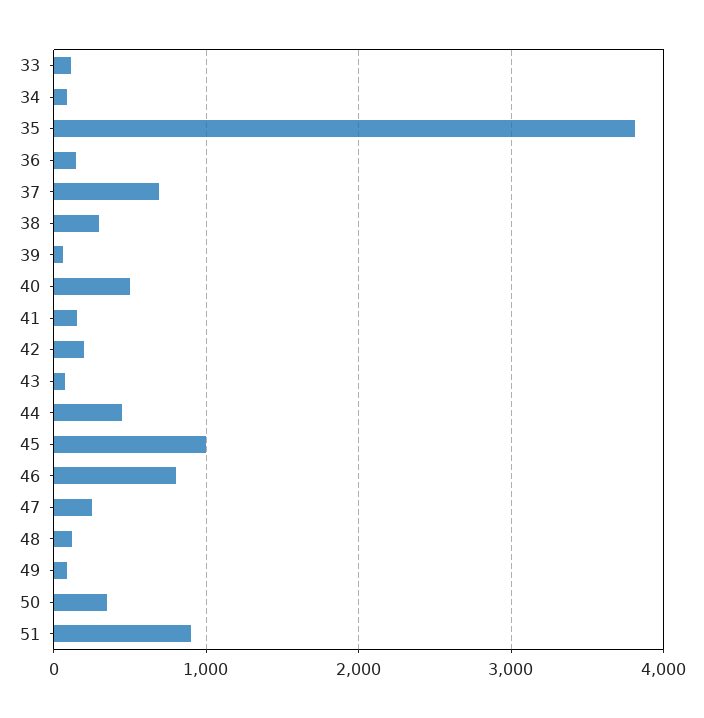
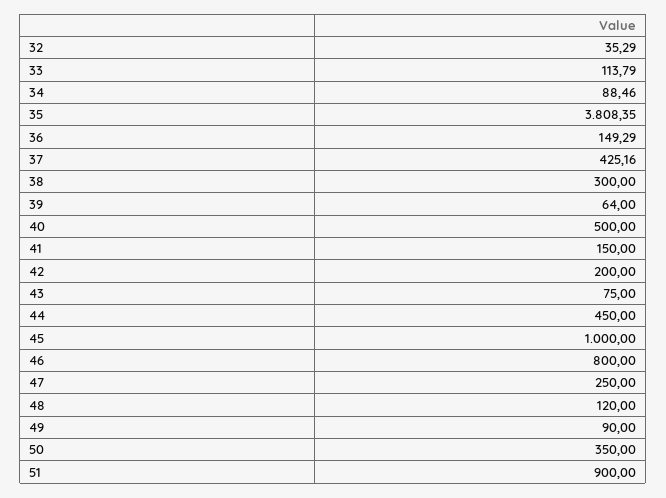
37: 700 -> 425.16
32: none -> 35.29

